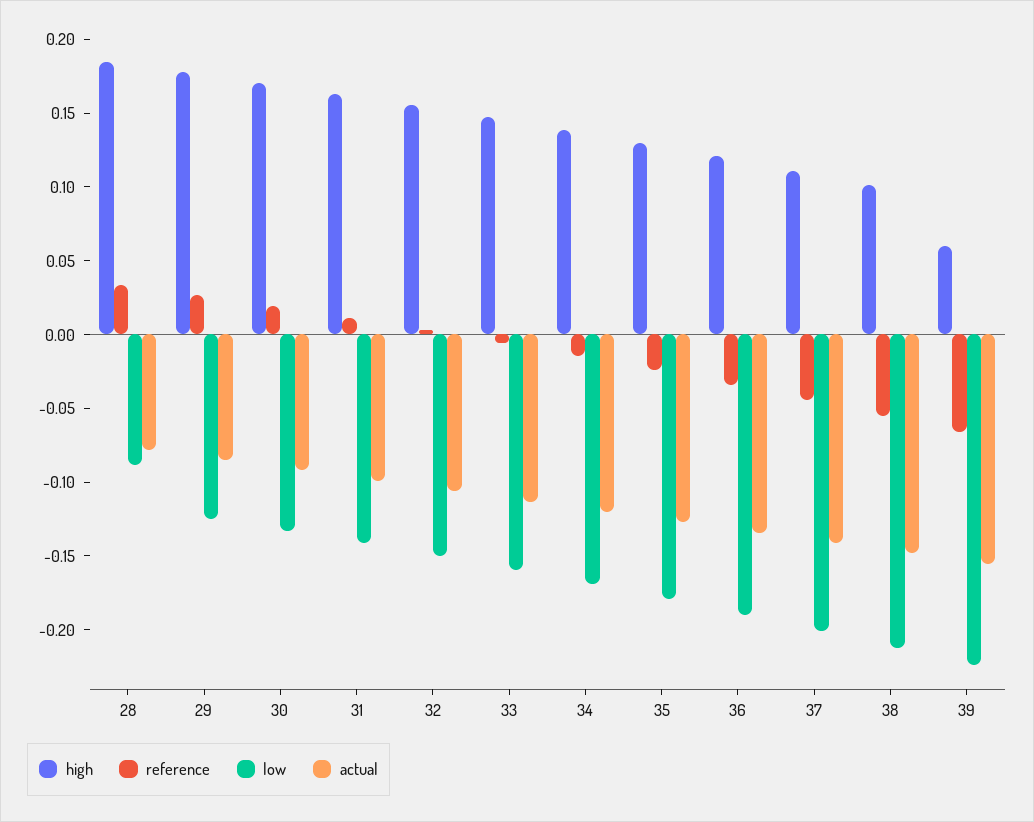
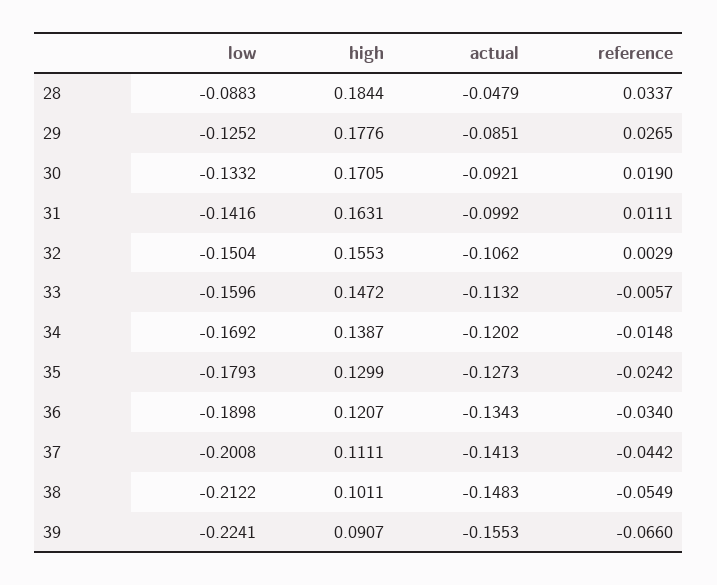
actual, 28: -0.08 -> -0.0479
high, 39: 0.06 -> 0.0907

